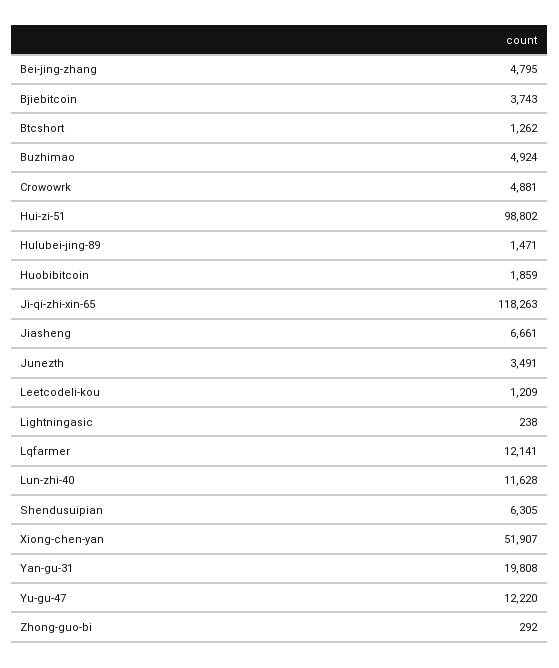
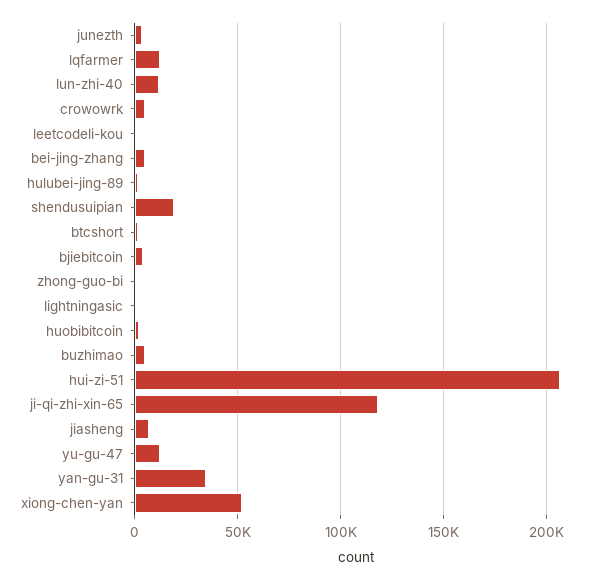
Hui-zi-51: 98802 -> 205000
Shendusuipian: 6305 -> 20000
Yan-gu-31: 19808 -> 35000

